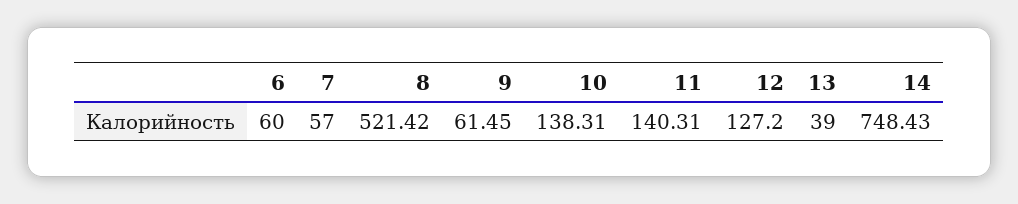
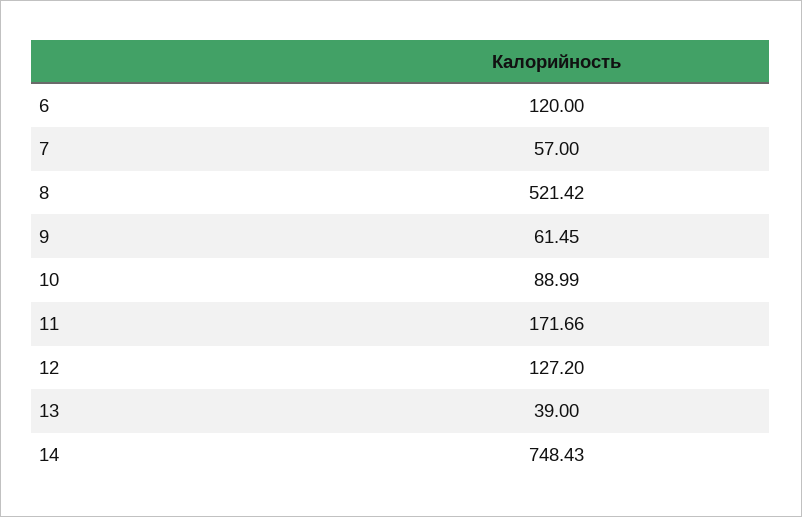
6: 60 -> 120
10: 138.31 -> 88.99
11: 140.31 -> 171.66

